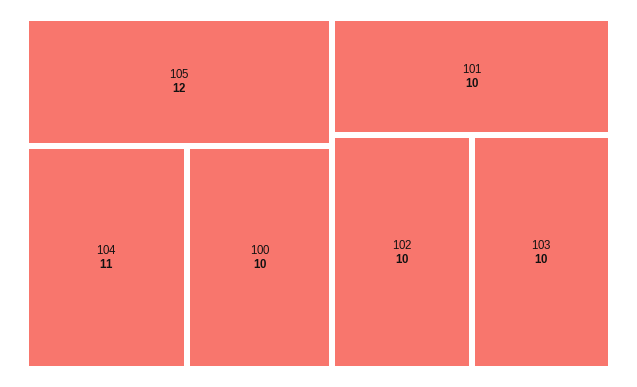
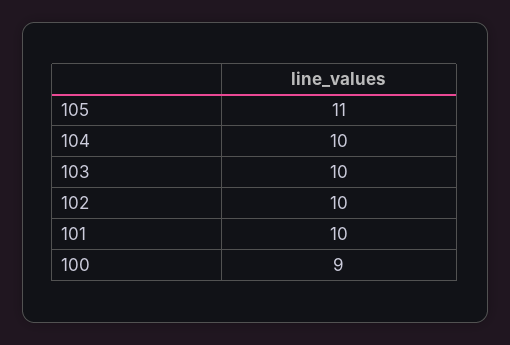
105: 12 -> 11
104: 11 -> 10
100: 10 -> 9

